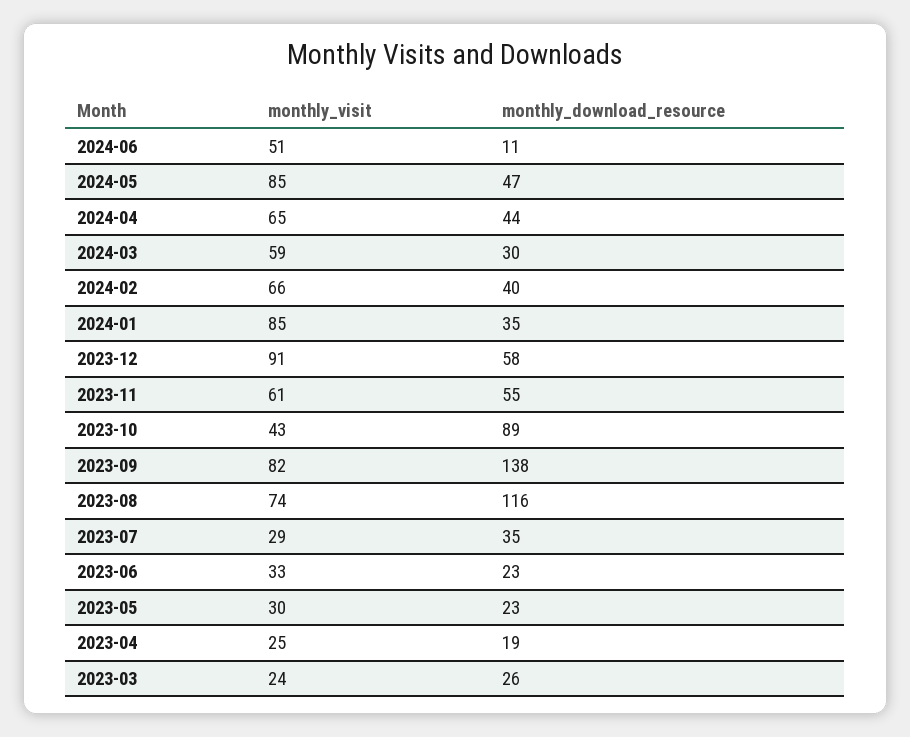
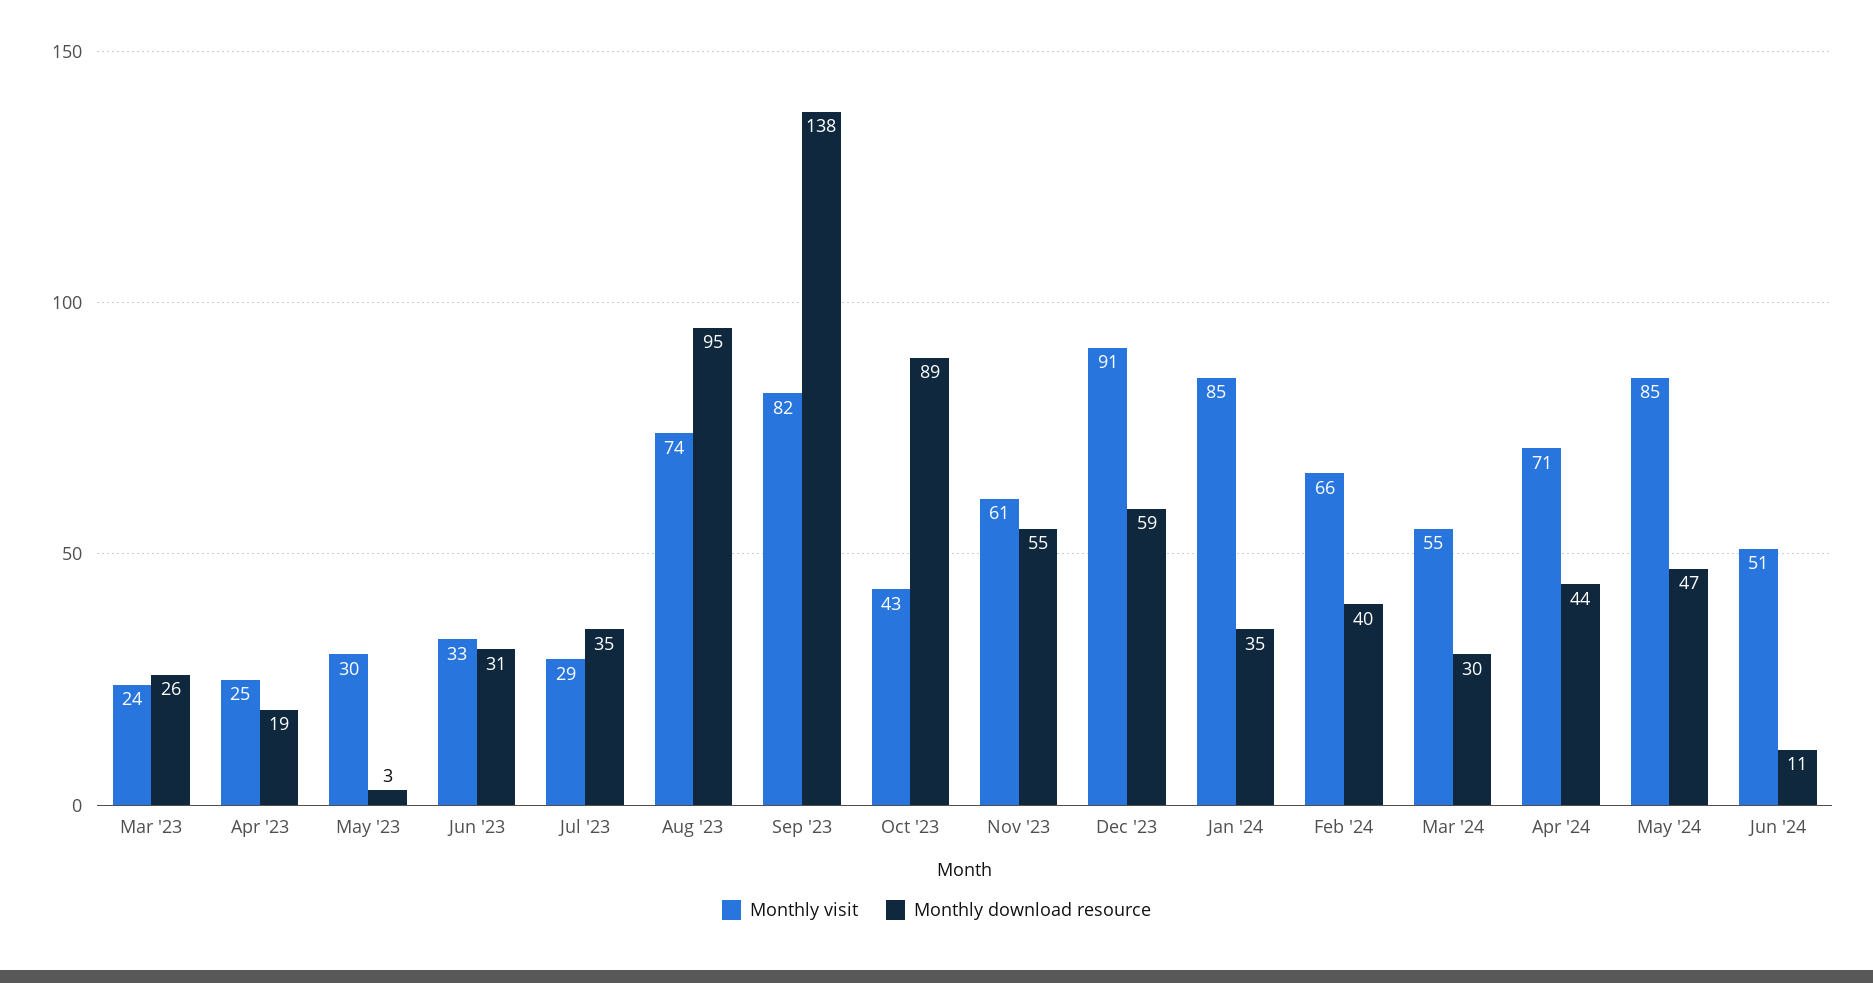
monthly_visit, 2024-04: 65 -> 71
monthly_visit, 2024-03: 59 -> 55
monthly_download_resource, 2023-12: 58 -> 59
monthly_download_resource, 2023-08: 116 -> 95
monthly_download_resource, 2023-06: 23 -> 31
monthly_download_resource, 2023-05: 23 -> 3

